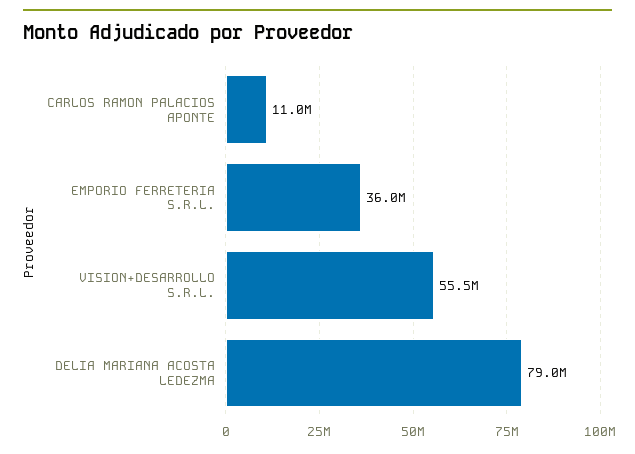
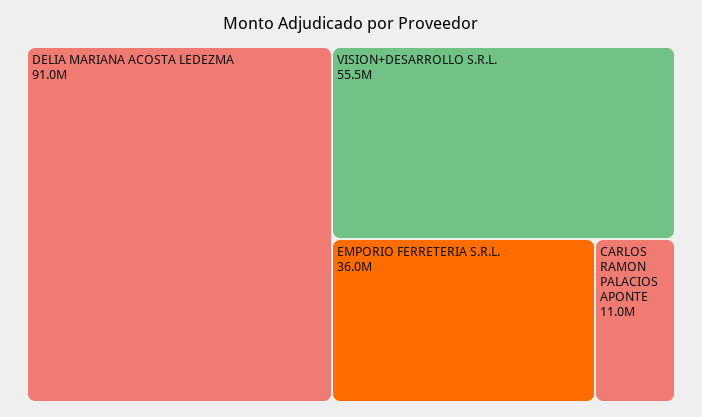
DELIA MARIANA ACOSTA LEDEZMA: 79000000 -> 91000000

